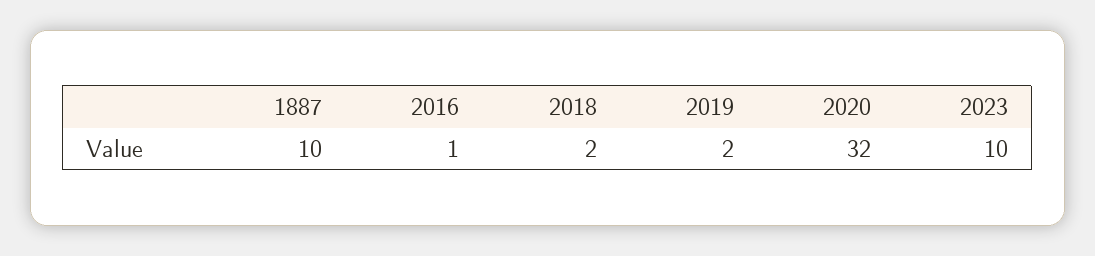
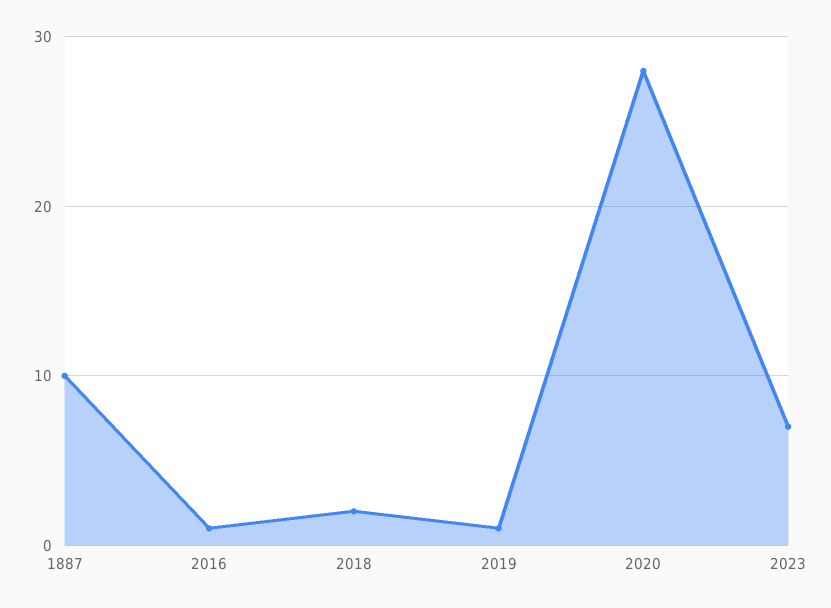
2019: 2 -> 1
2020: 32 -> 28
2023: 10 -> 7

